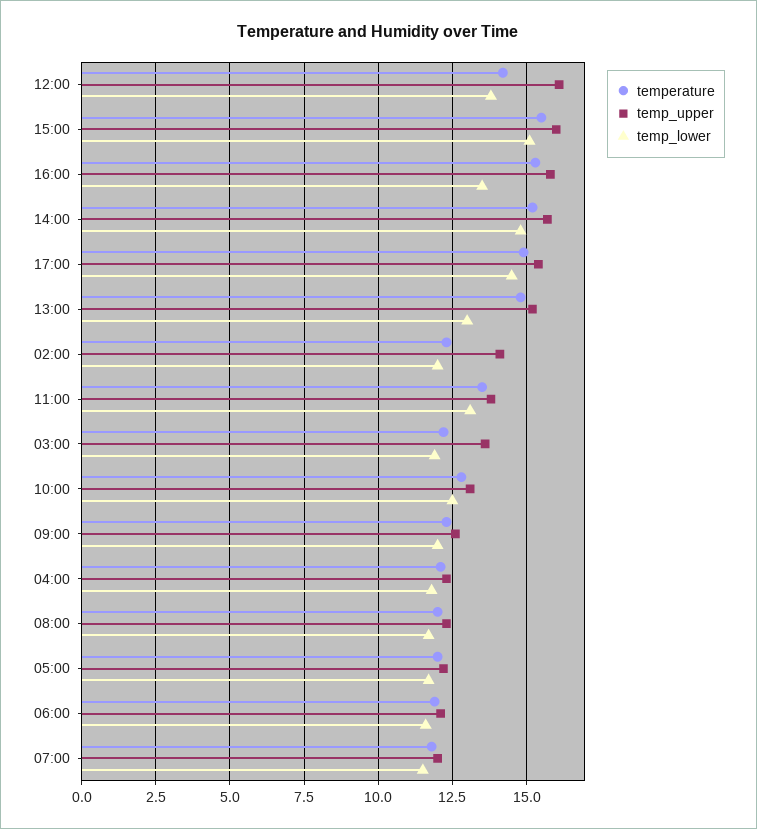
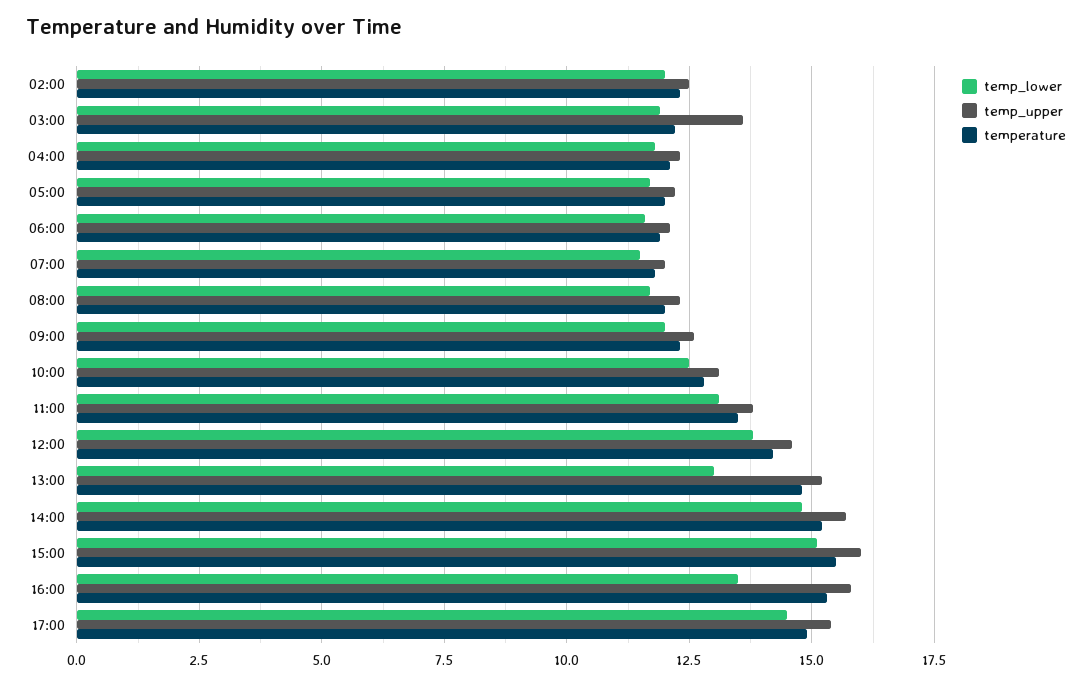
temp_upper, 12:00: 16 -> 14.5
temp_upper, 02:00: 14 -> 12.5

